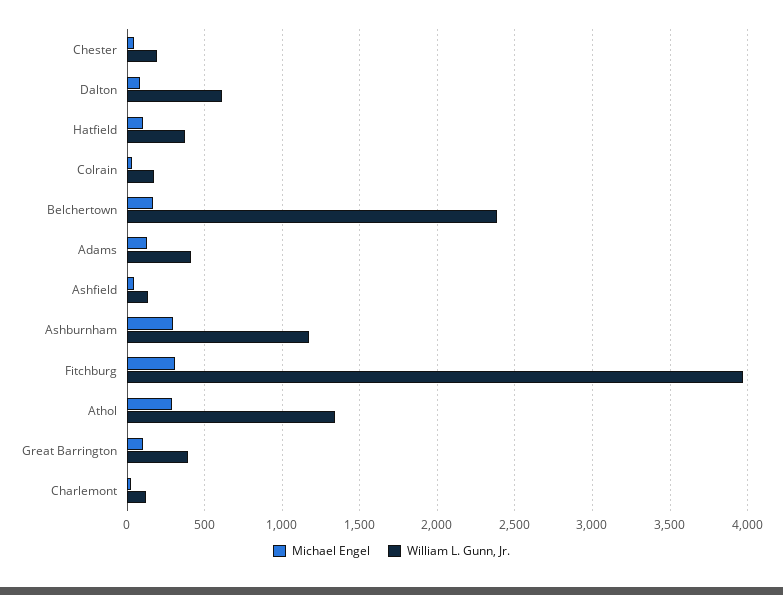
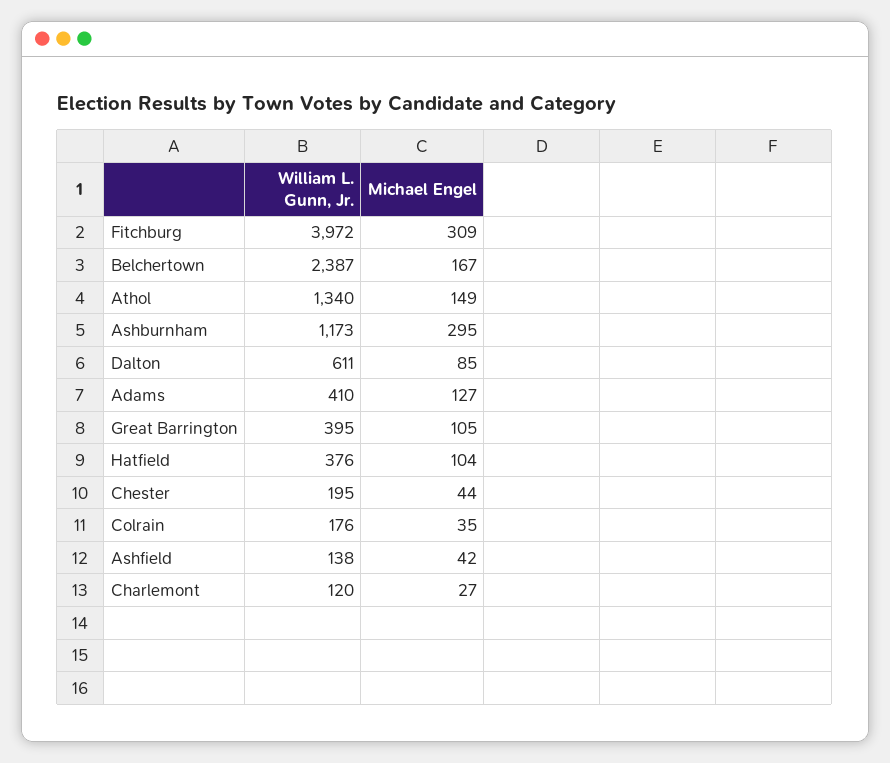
Michael Engel, Athol: 300 -> 149

